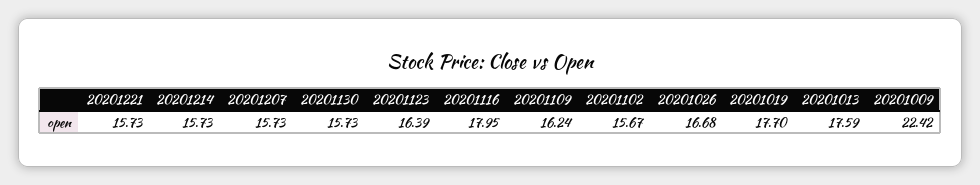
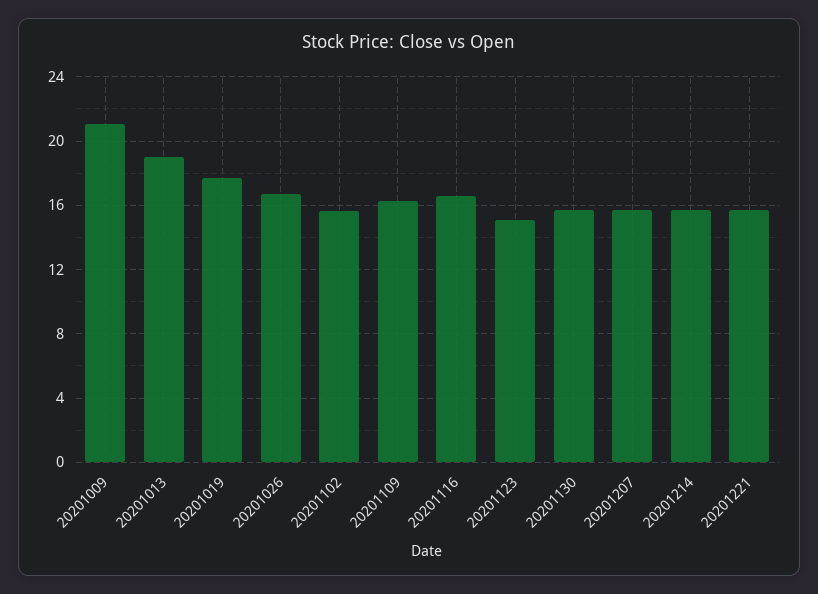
20201123: 16.39 -> 15
20201116: 17.95 -> 16.5
20201013: 17.59 -> 19
20201009: 22.42 -> 21

